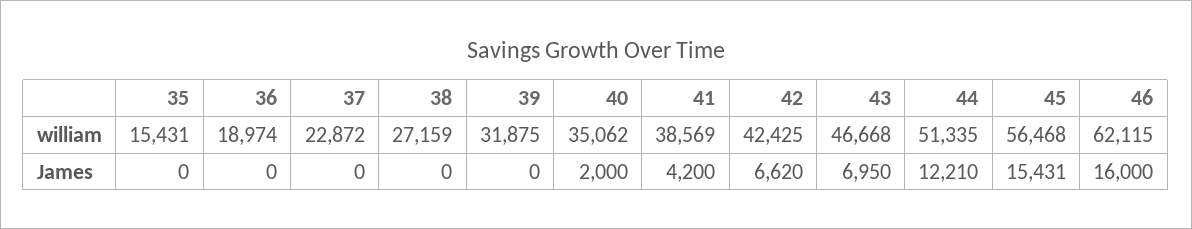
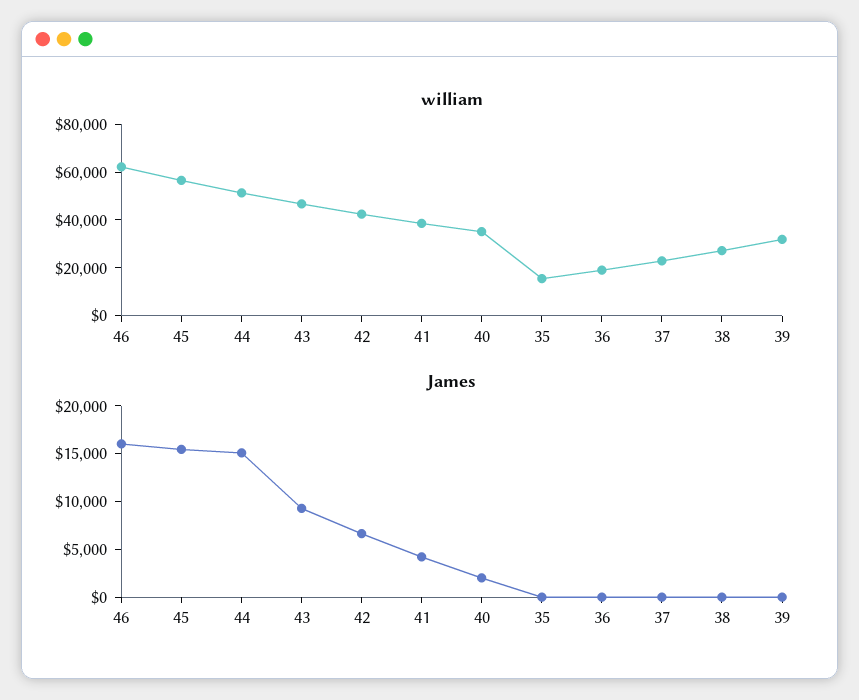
James, 43: 6950 -> 9000
James, 44: 12210 -> 15000

